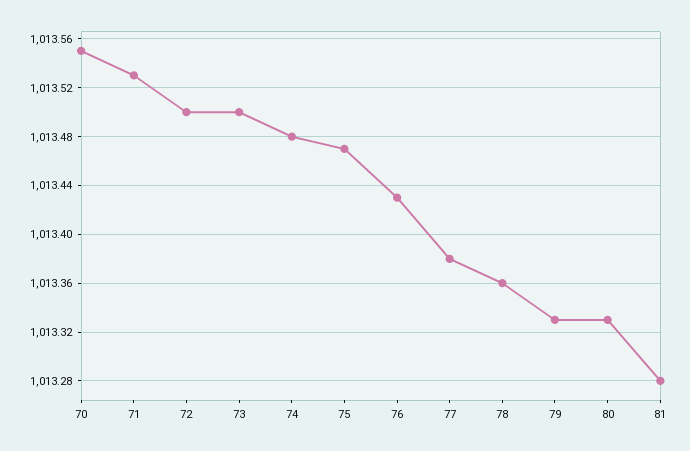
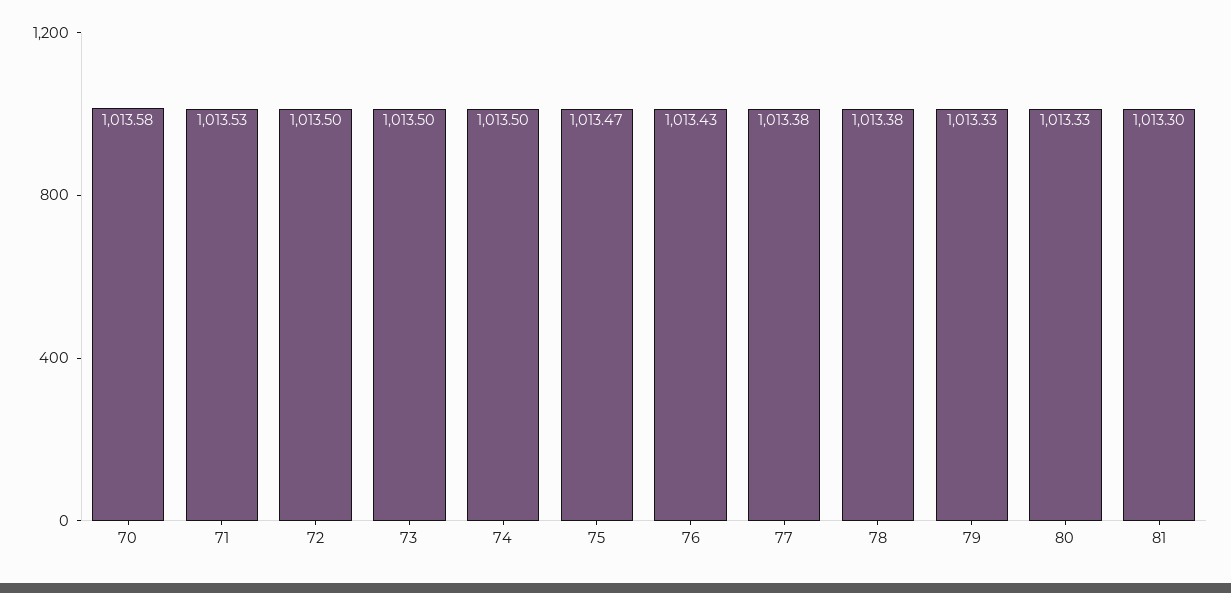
70: 1013.55 -> 1013.58
74: 1013.48 -> 1013.5
78: 1013.36 -> 1013.38
81: 1013.28 -> 1013.3

